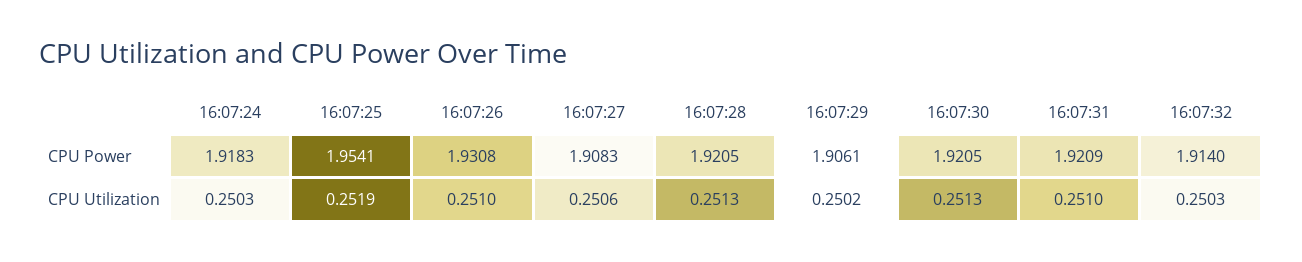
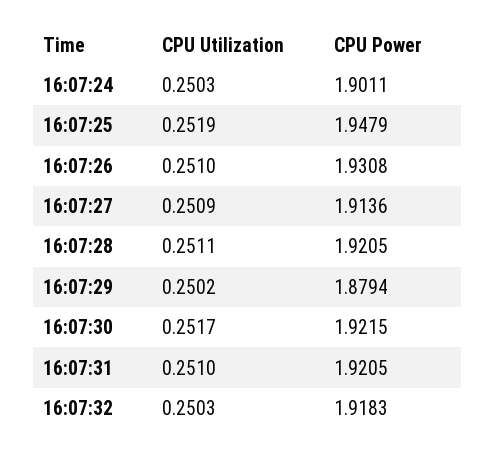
16:07:24, CPU Power: 1.9183 -> 1.9011
16:07:25, CPU Power: 1.9541 -> 1.9479
16:07:27, CPU Power: 1.9083 -> 1.9136
16:07:29, CPU Power: 1.9061 -> 1.8794
16:07:30, CPU Power: 1.9205 -> 1.9215
16:07:31, CPU Power: 1.9209 -> 1.9205
16:07:32, CPU Power: 1.914 -> 1.9183
16:07:27, CPU Utilization: 0.2506 -> 0.2509
16:07:28, CPU Utilization: 0.2513 -> 0.2511
16:07:30, CPU Utilization: 0.2513 -> 0.2517

